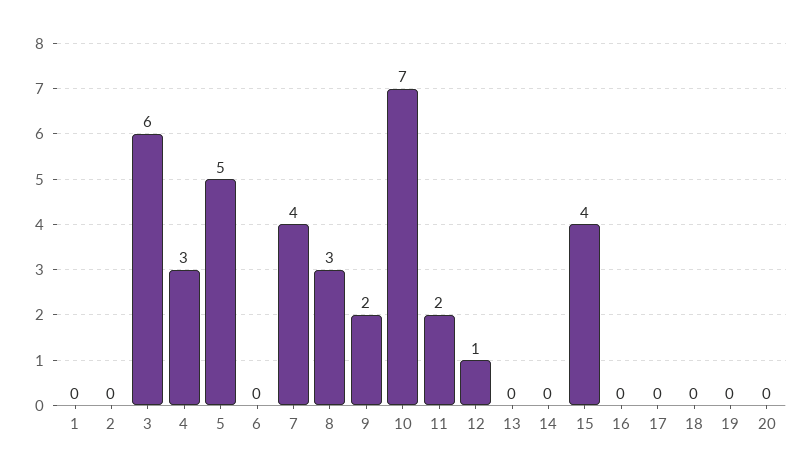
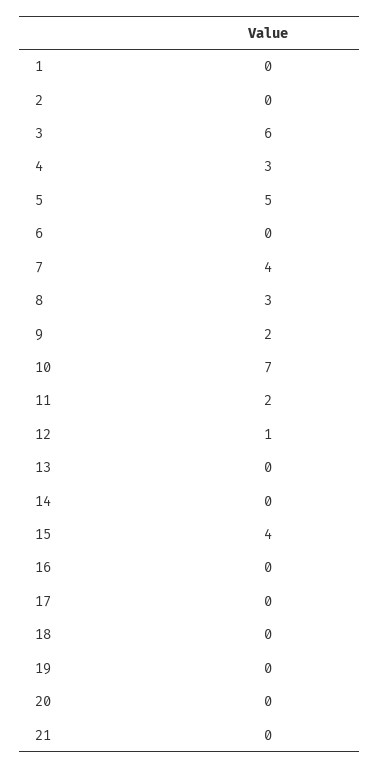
21: none -> 0

